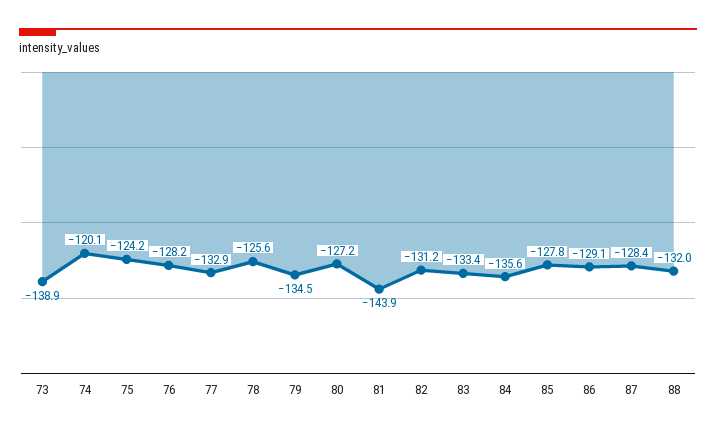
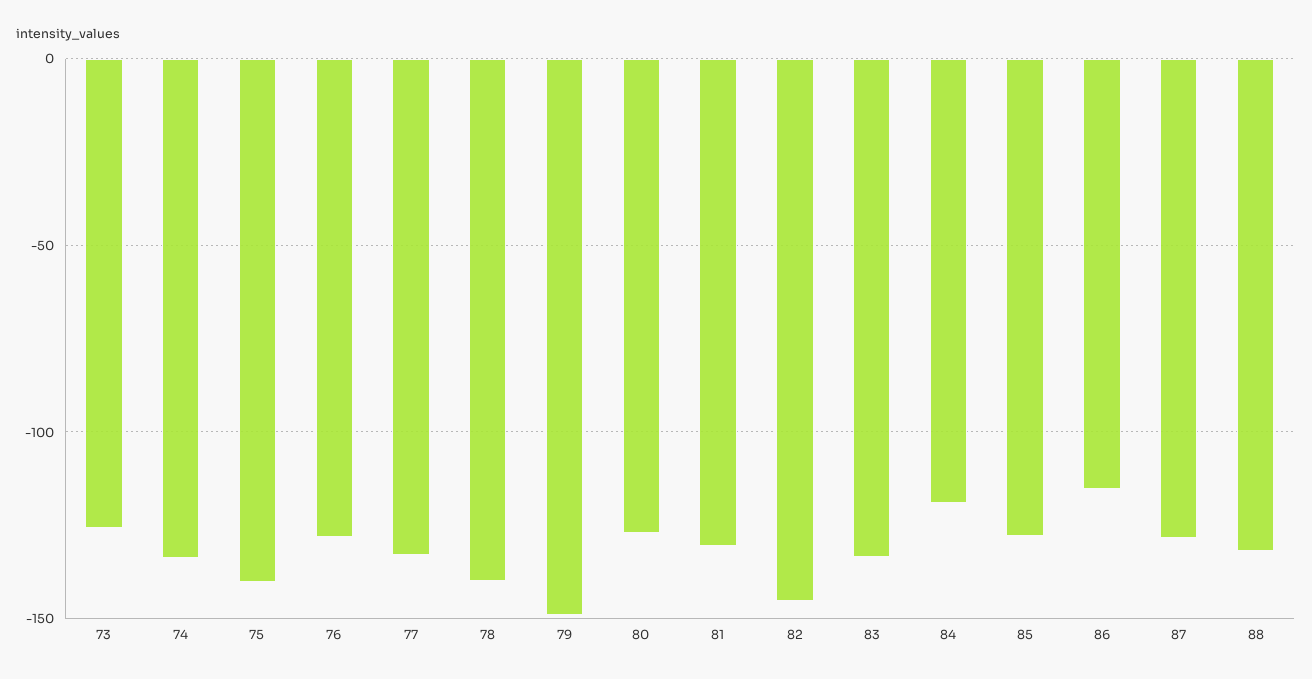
73: -138.9 -> -125
74: -120.1 -> -135
75: -124.2 -> -140
78: -125.6 -> -140
79: -134.5 -> -150
81: -143.9 -> -130
82: -131.2 -> -145
84: -135.6 -> -120
86: -129.1 -> -115

